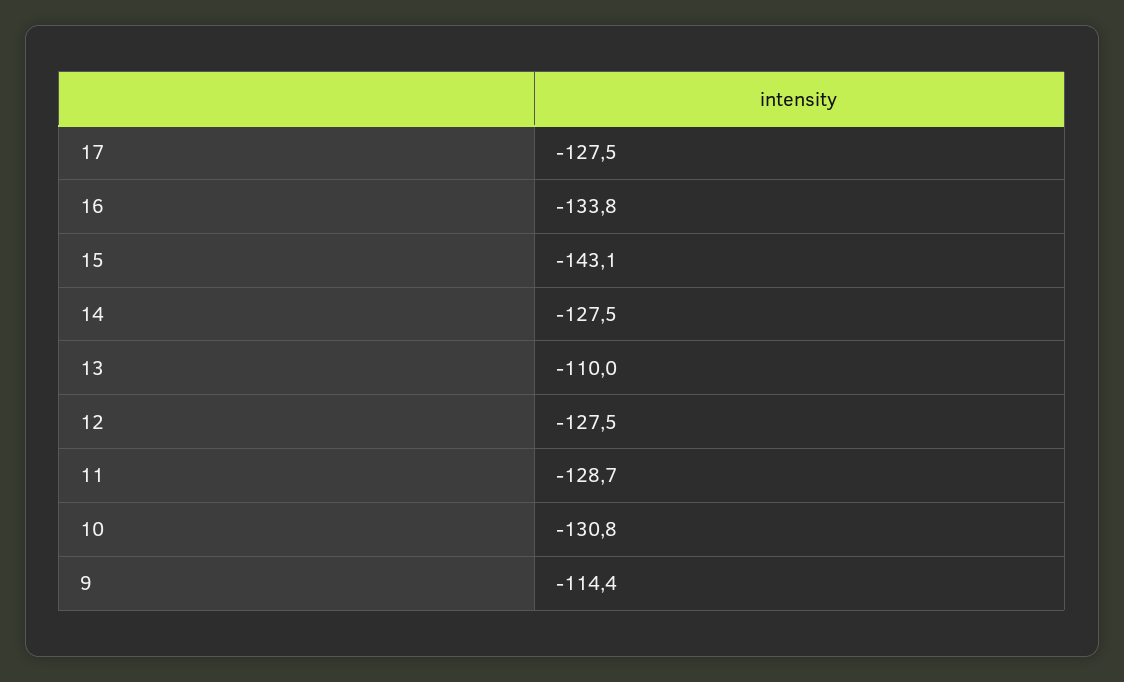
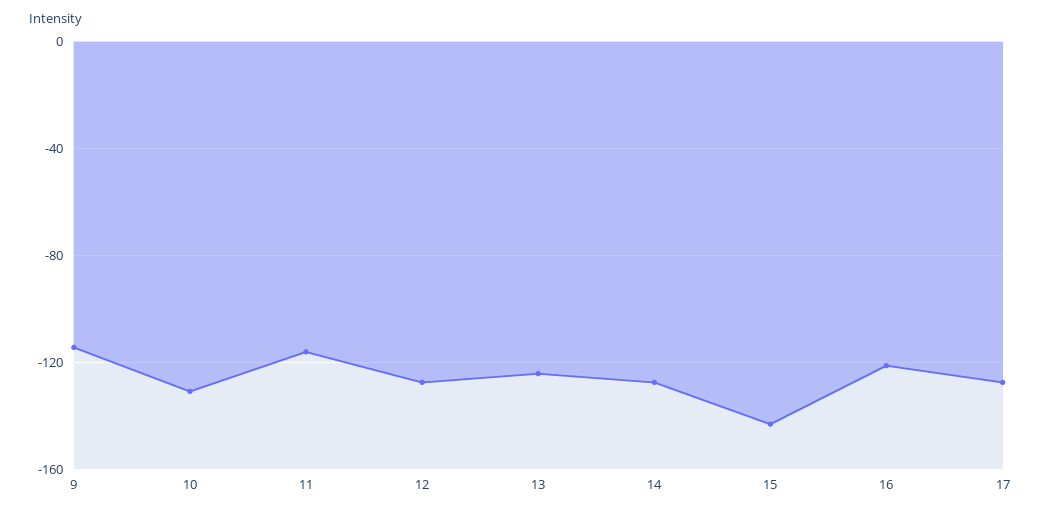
16: -133.8 -> -120
13: -110 -> -125
11: -128.7 -> -115

